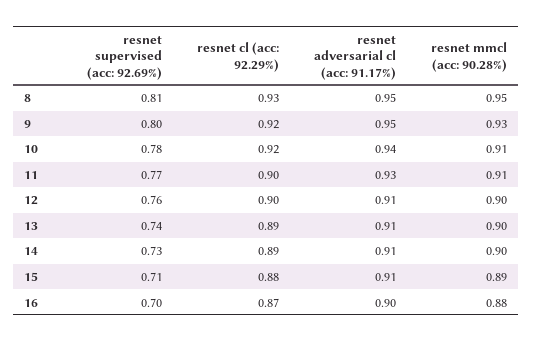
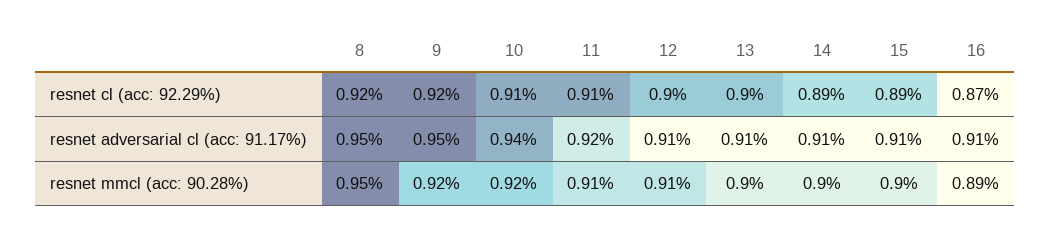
resnet supervised (acc: 92.69%), 8: 0.81 -> none
resnet cl (acc: 92.29%), 8: 0.93 -> 0.92
resnet supervised (acc: 92.69%), 9: 0.8 -> none
resnet mmcl (acc: 90.28%), 9: 0.93 -> 0.92
resnet supervised (acc: 92.69%), 10: 0.78 -> none
resnet cl (acc: 92.29%), 10: 0.92 -> 0.91
resnet mmcl (acc: 90.28%), 10: 0.91 -> 0.92
resnet supervised (acc: 92.69%), 11: 0.77 -> none
resnet cl (acc: 92.29%), 11: 0.9 -> 0.91
resnet adversarial cl (acc: 91.17%), 11: 0.93 -> 0.92
resnet supervised (acc: 92.69%), 12: 0.76 -> none
resnet mmcl (acc: 90.28%), 12: 0.9 -> 0.91
resnet supervised (acc: 92.69%), 13: 0.74 -> none
resnet cl (acc: 92.29%), 13: 0.89 -> 0.9
resnet supervised (acc: 92.69%), 14: 0.73 -> none
resnet supervised (acc: 92.69%), 15: 0.71 -> none
resnet cl (acc: 92.29%), 15: 0.88 -> 0.89
resnet mmcl (acc: 90.28%), 15: 0.89 -> 0.9
resnet supervised (acc: 92.69%), 16: 0.7 -> none
resnet adversarial cl (acc: 91.17%), 16: 0.9 -> 0.91
resnet mmcl (acc: 90.28%), 16: 0.88 -> 0.89

